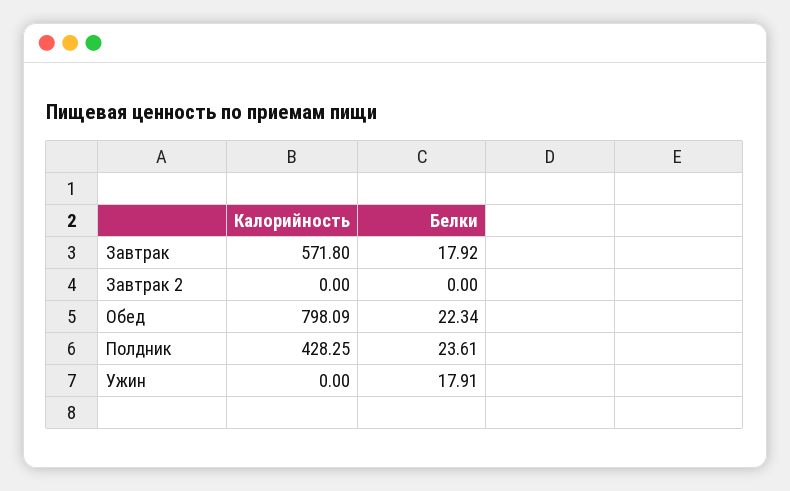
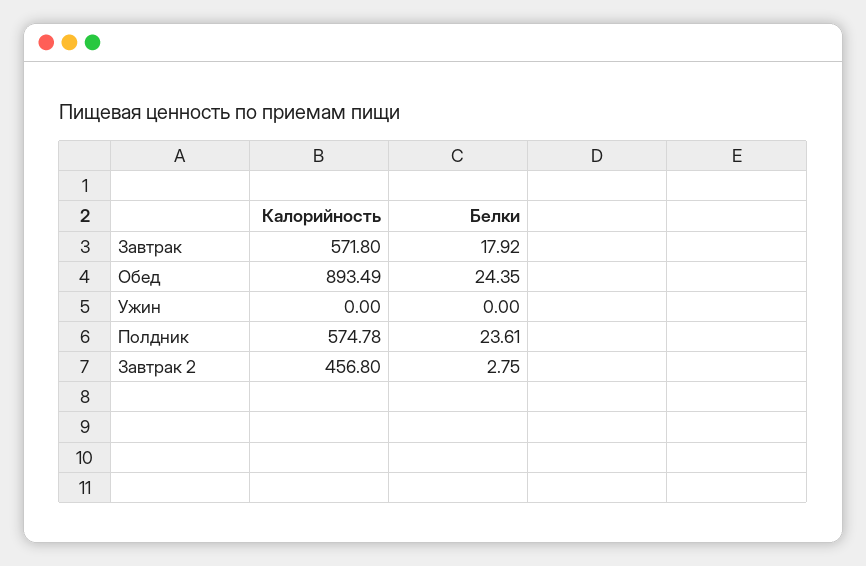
Калорийность, Завтрак 2: 0 -> 456.8
Белки, Завтрак 2: 0 -> 2.75
Калорийность, Обед: 798.09 -> 893.49
Белки, Обед: 22.34 -> 24.35
Калорийность, Полдник: 428.25 -> 574.78
Белки, Ужин: 17.91 -> 0

